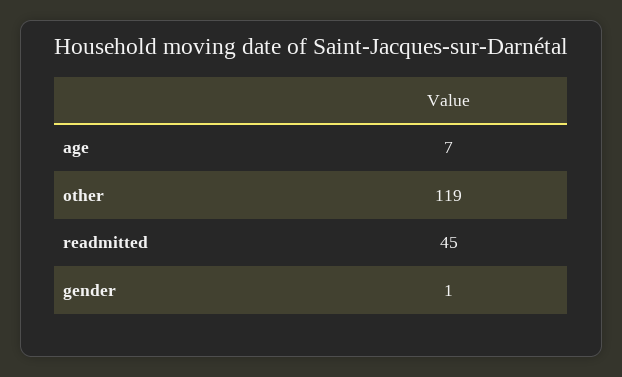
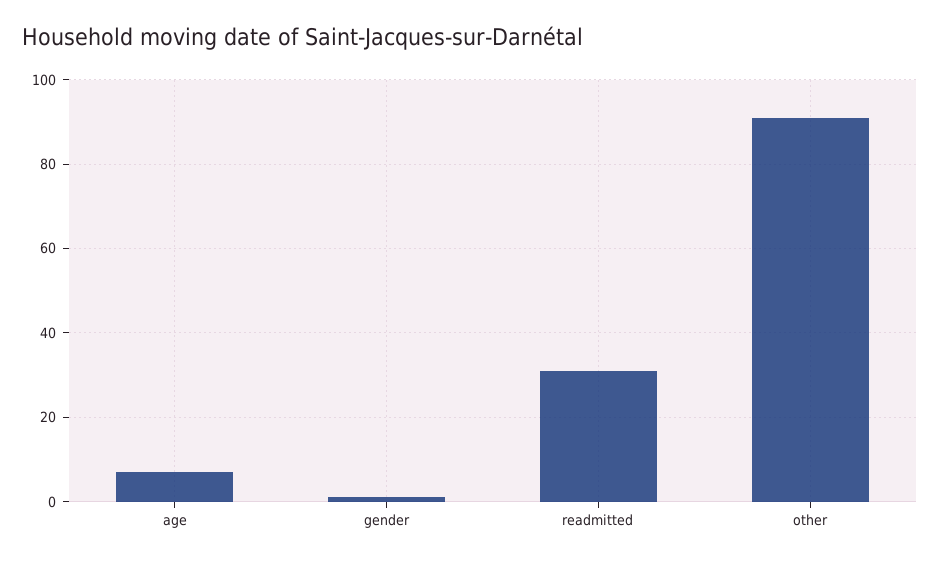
other: 119 -> 90
readmitted: 45 -> 30

